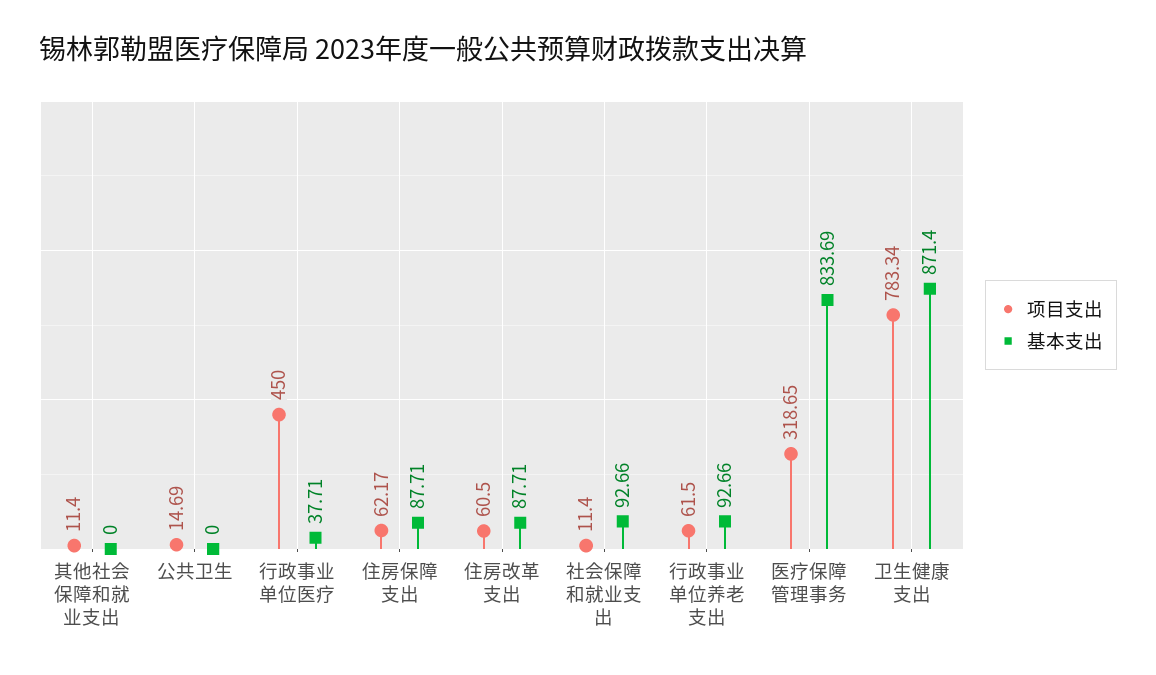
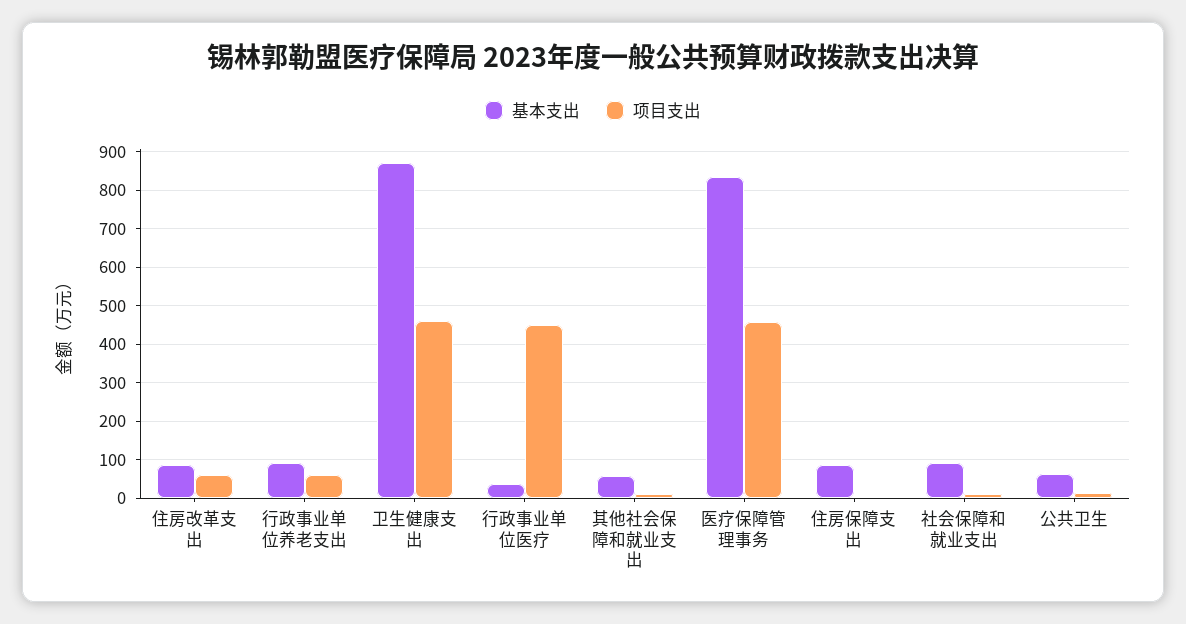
基本支出, 其他社会保障和就业支出: 0 -> 60
基本支出, 公共卫生: 0 -> 60
项目支出, 住房保障支出: 62.17 -> 0
项目支出, 医疗保障管理事务: 318.65 -> 460
项目支出, 卫生健康支出: 783.34 -> 460

